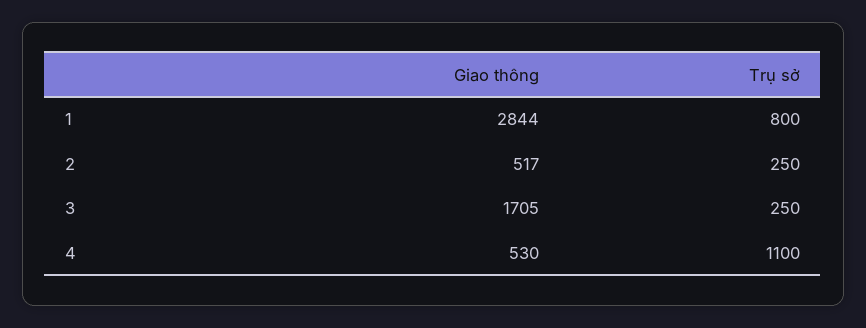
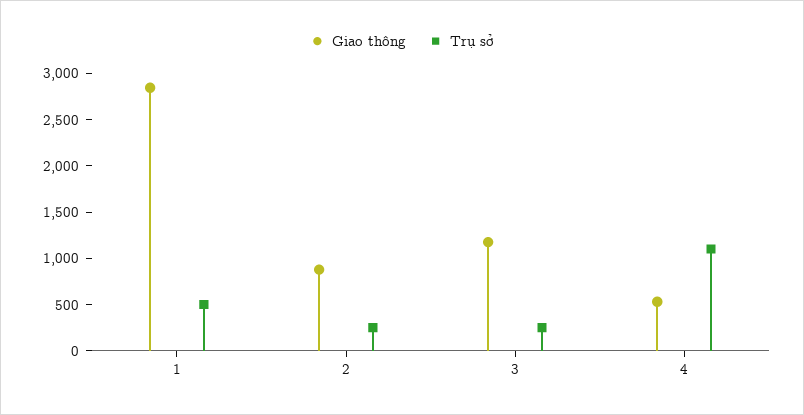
Trụ sở, 1: 800 -> 500
Giao thông, 2: 517 -> 900
Giao thông, 3: 1705 -> 1200

